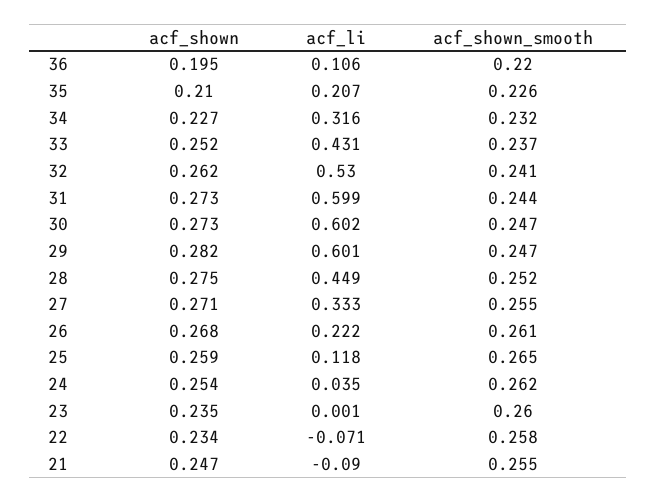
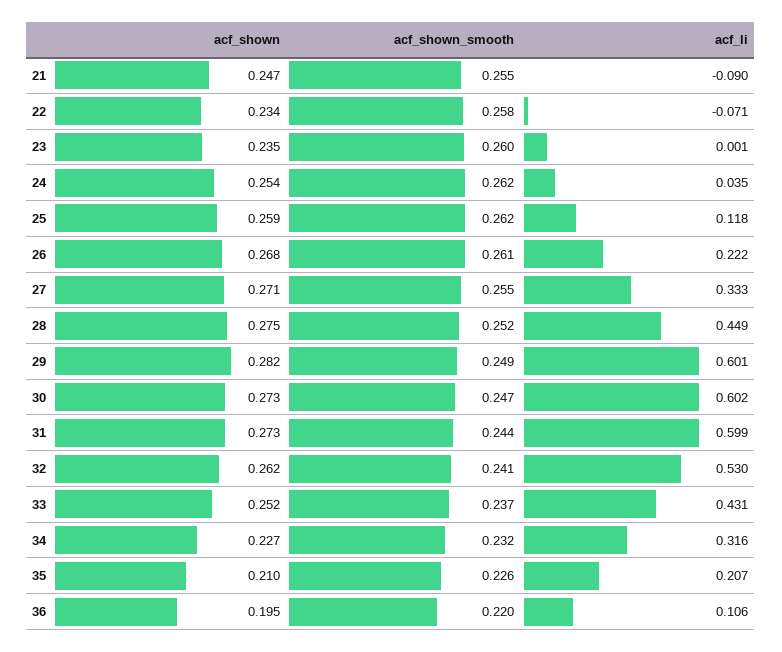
acf_shown_smooth, 29: 0.247 -> 0.249
acf_shown_smooth, 25: 0.265 -> 0.262

